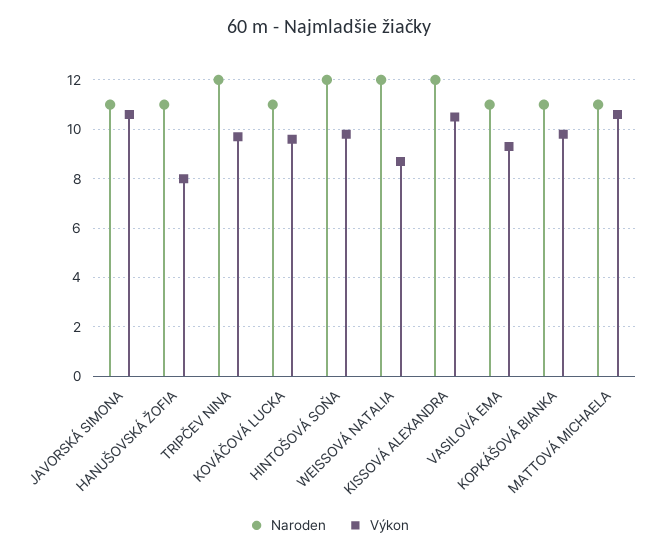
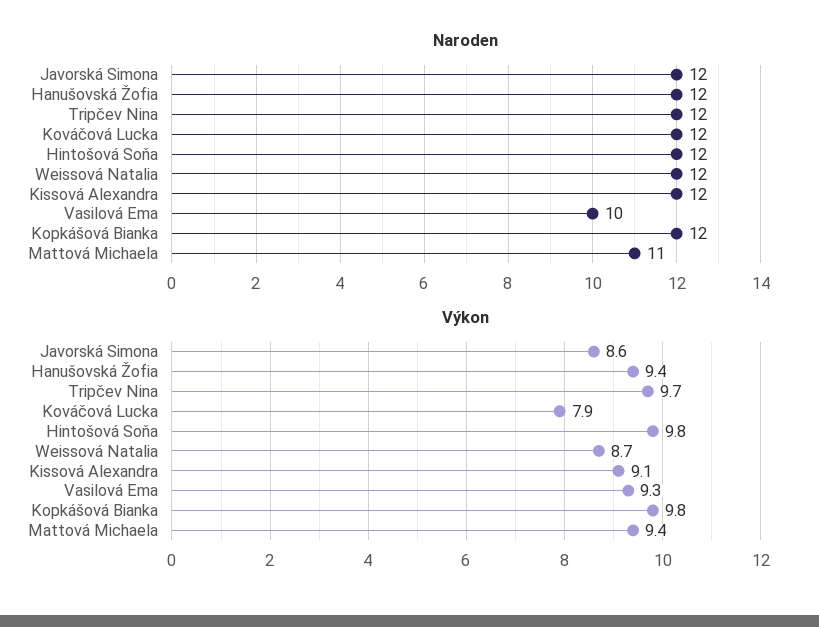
Naroden, JAVORSKÁ SIMONA: 11 -> 12
Výkon, JAVORSKÁ SIMONA: 10.5 -> 8.6
Naroden, HANUŠOVSKÁ ŽOFIA: 11 -> 12
Výkon, HANUŠOVSKÁ ŽOFIA: 8 -> 9.4
Naroden, KOVÁČOVÁ LUCKA: 11 -> 12
Výkon, KOVÁČOVÁ LUCKA: 9.5 -> 7.9
Výkon, KISSOVÁ ALEXANDRA: 10.5 -> 9.1
Naroden, VASILOVÁ EMA: 11 -> 10
Naroden, KOPKÁŠOVÁ BIANKA: 11 -> 12
Výkon, MATTOVÁ MICHAELA: 10.5 -> 9.4

